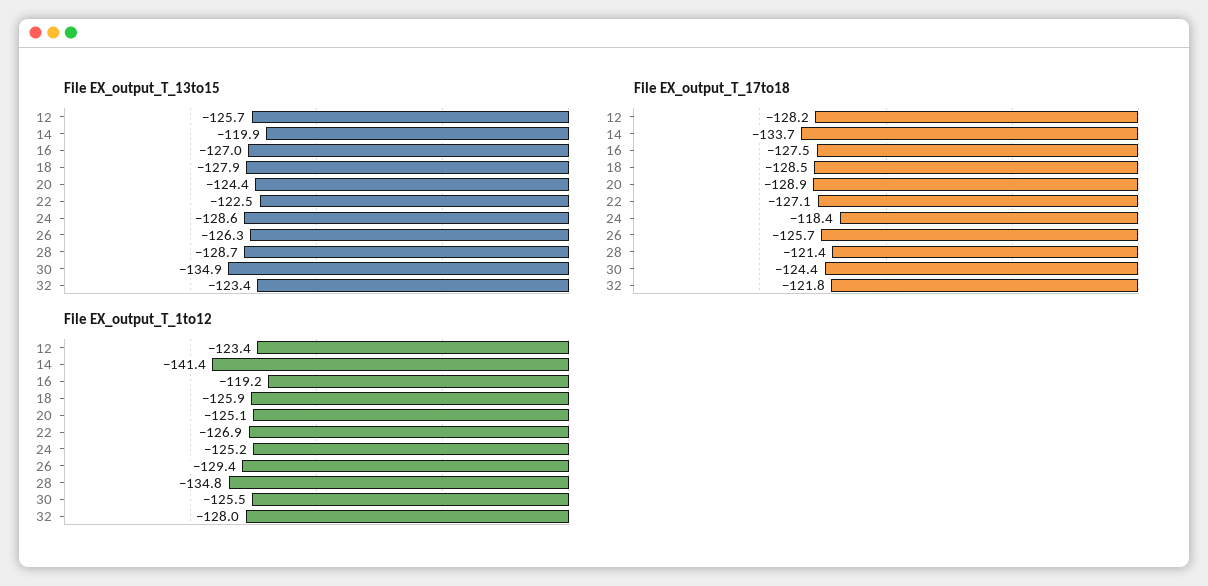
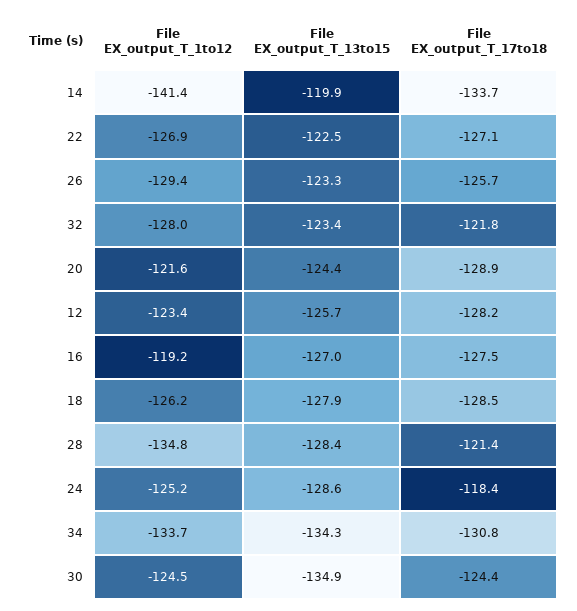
File EX_output_T_13to15, 26: -126.3 -> -123.3
File EX_output_T_13to15, 28: -128.7 -> -128.4
File EX_output_T_1to12, 18: -125.9 -> -126.2
File EX_output_T_1to12, 20: -125.1 -> -121.6
File EX_output_T_1to12, 30: -125.5 -> -124.5
File EX_output_T_1to12, 34: none -> -133.7
File EX_output_T_13to15, 34: none -> -134.3
File EX_output_T_17to18, 34: none -> -130.8

